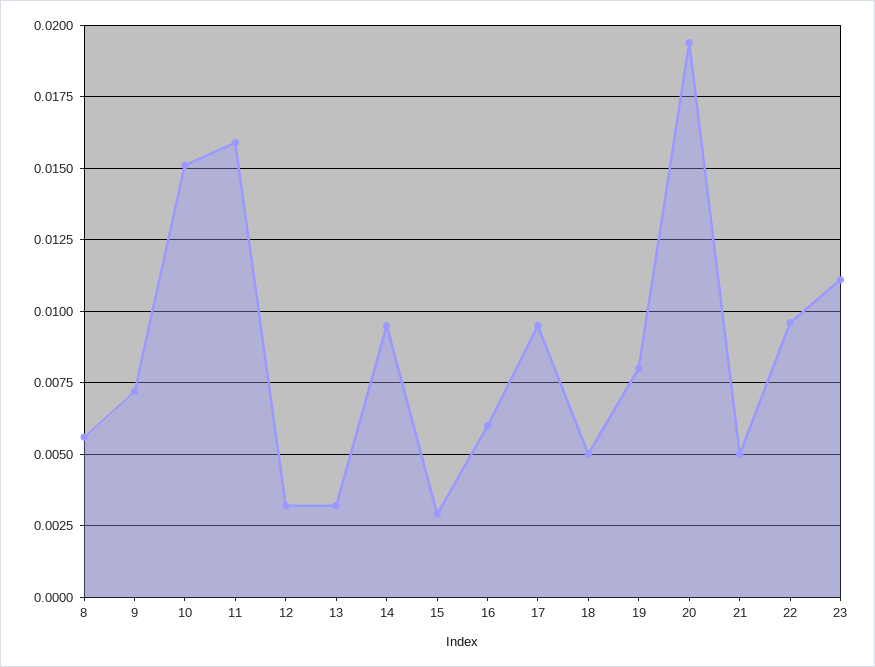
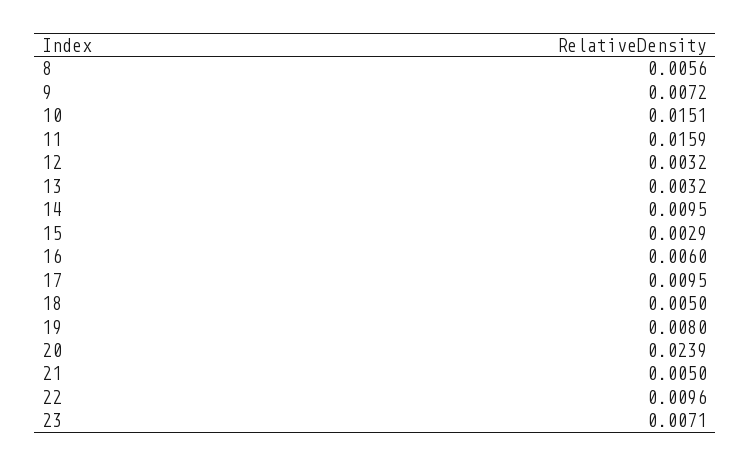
20: 0.0195 -> 0.0239
23: 0.011 -> 0.0071

